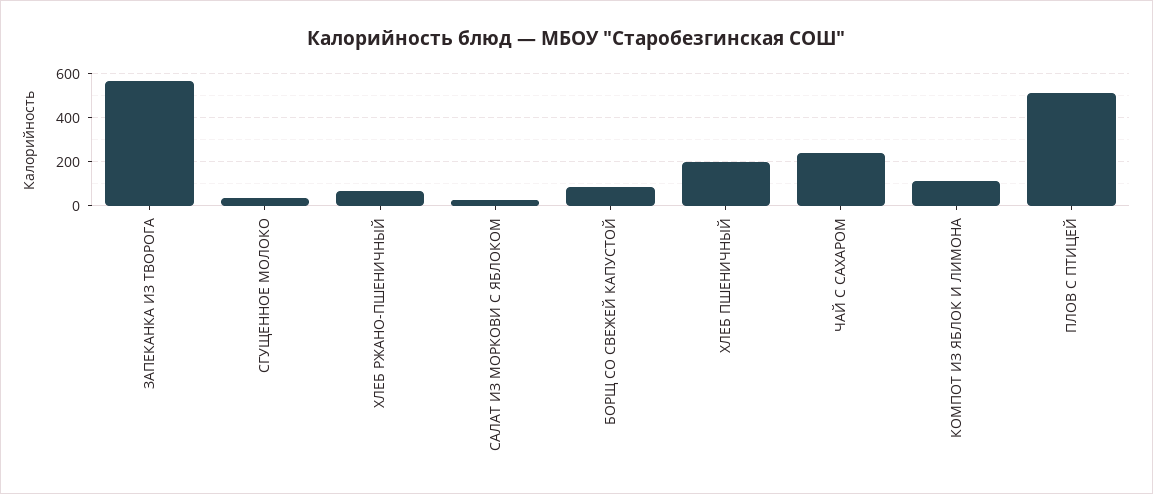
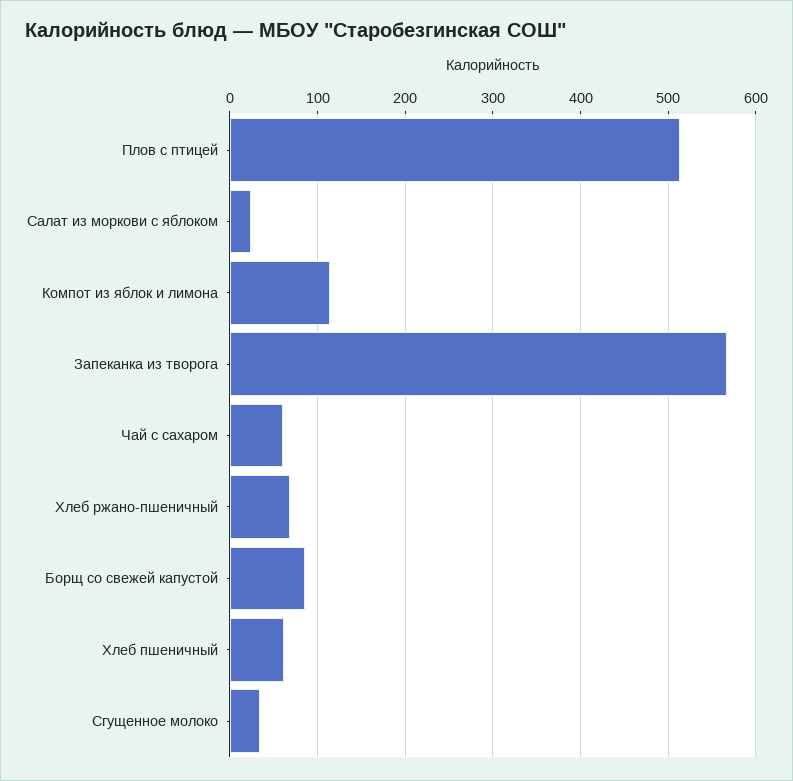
ХЛЕБ ПШЕНИЧНЫЙ: 200 -> 60
ЧАЙ С САХАРОМ: 250 -> 60

